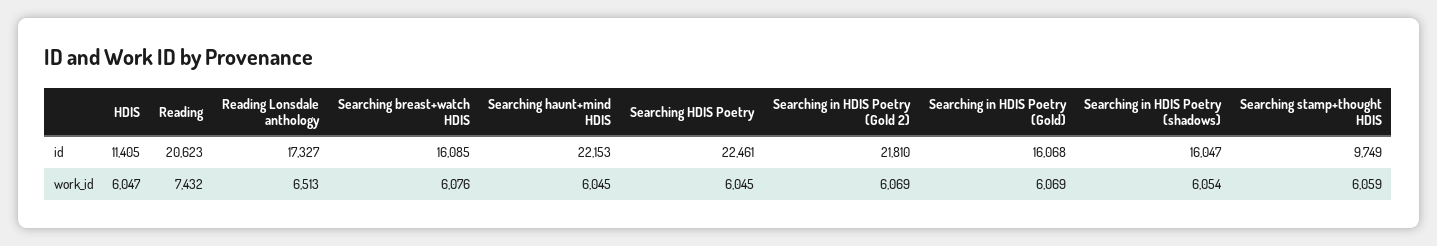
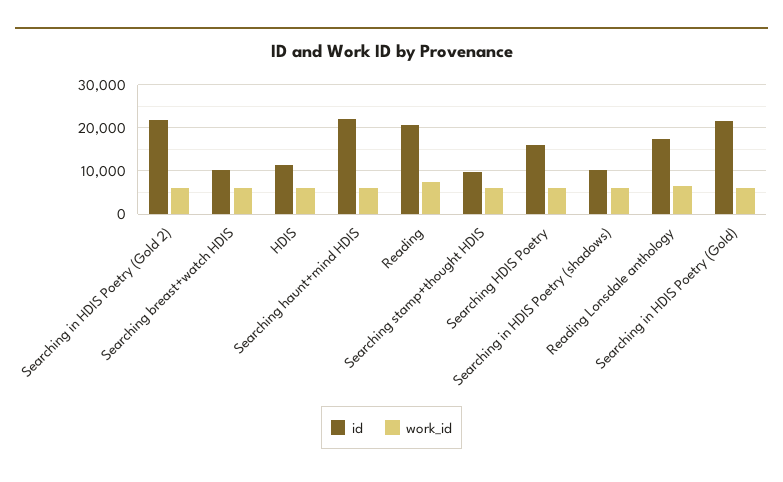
id, Searching breast+watch HDIS: 16085 -> 10000
id, Searching HDIS Poetry: 22461 -> 16000
id, Searching in HDIS Poetry (Gold): 16068 -> 22000
id, Searching in HDIS Poetry (shadows): 16047 -> 10000

